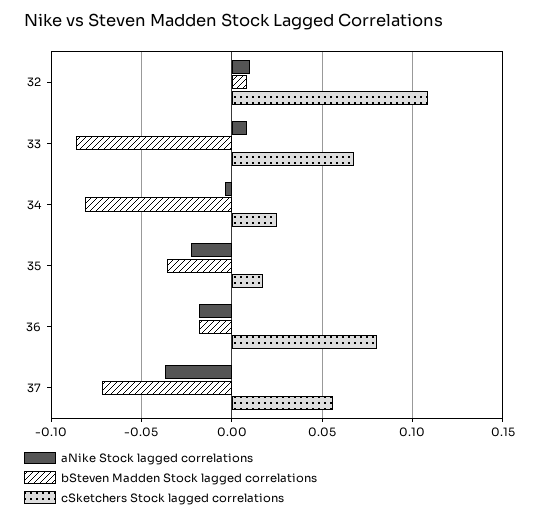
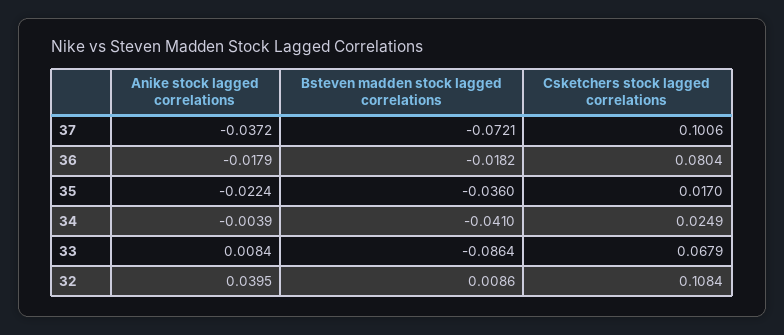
aNike Stock lagged correlations, 32: 0.01 -> 0.0395
bSteven Madden Stock lagged correlations, 34: -0.08 -> -0.041
cSketchers Stock lagged correlations, 37: 0.055 -> 0.1006

